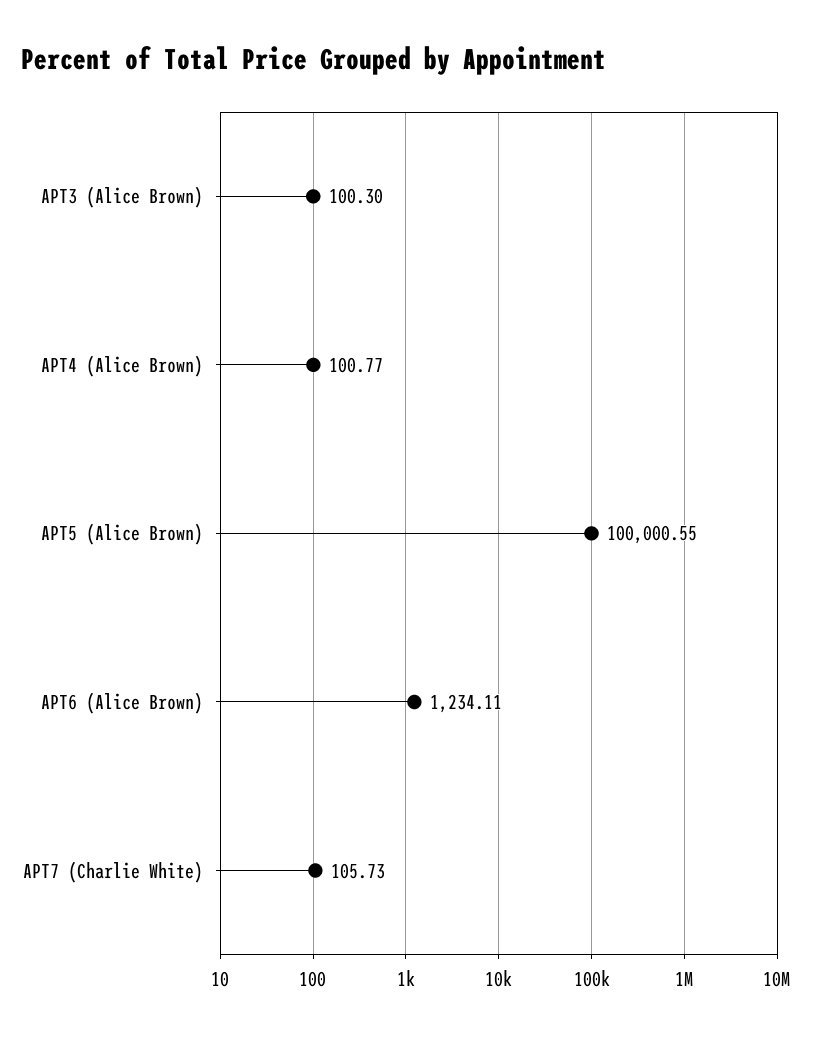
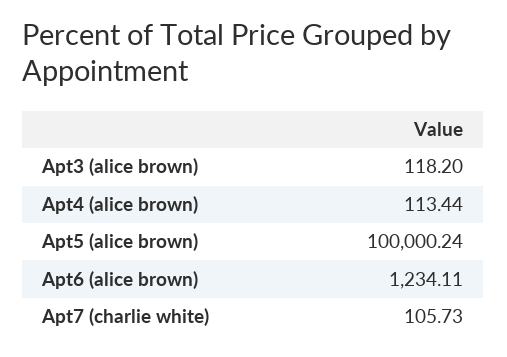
APT3 (Alice Brown): 100.3 -> 118.2
APT4 (Alice Brown): 100.77 -> 113.44
APT5 (Alice Brown): 100000.55 -> 100000.24

